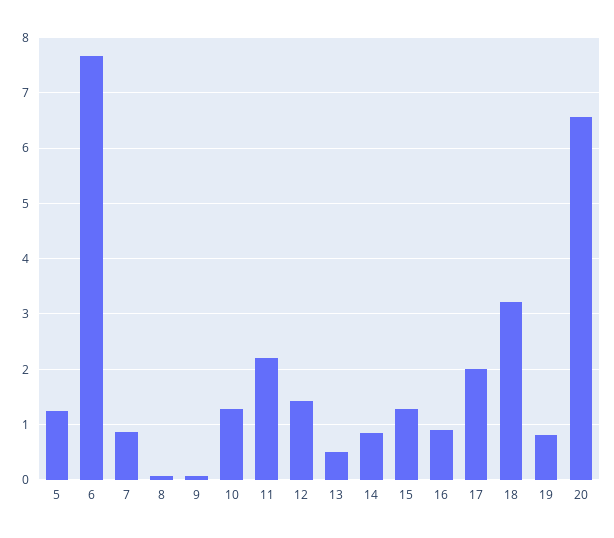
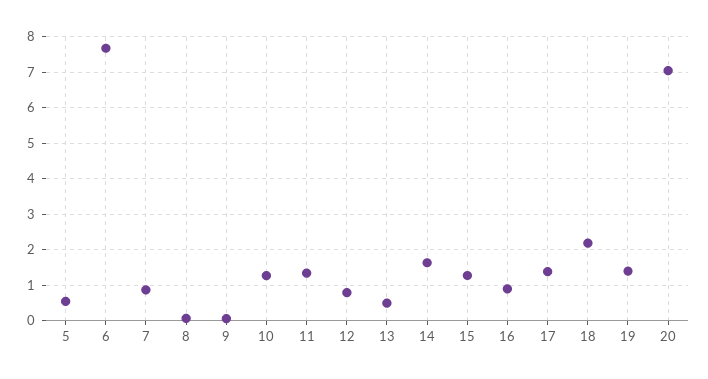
5: 1.2 -> 0.6
11: 2.2 -> 1.4
12: 1.4 -> 0.8
14: 0.8 -> 1.6
17: 2 -> 1.4
18: 3.2 -> 2.2
19: 0.8 -> 1.4
20: 6.6 -> 7

